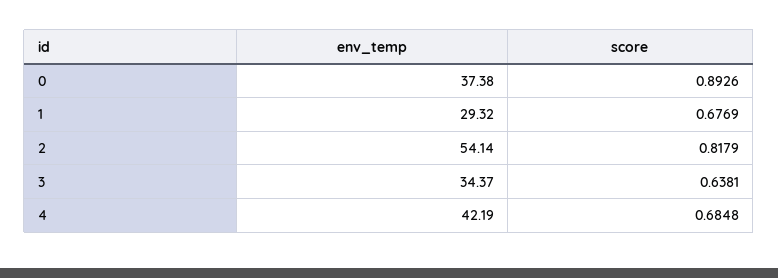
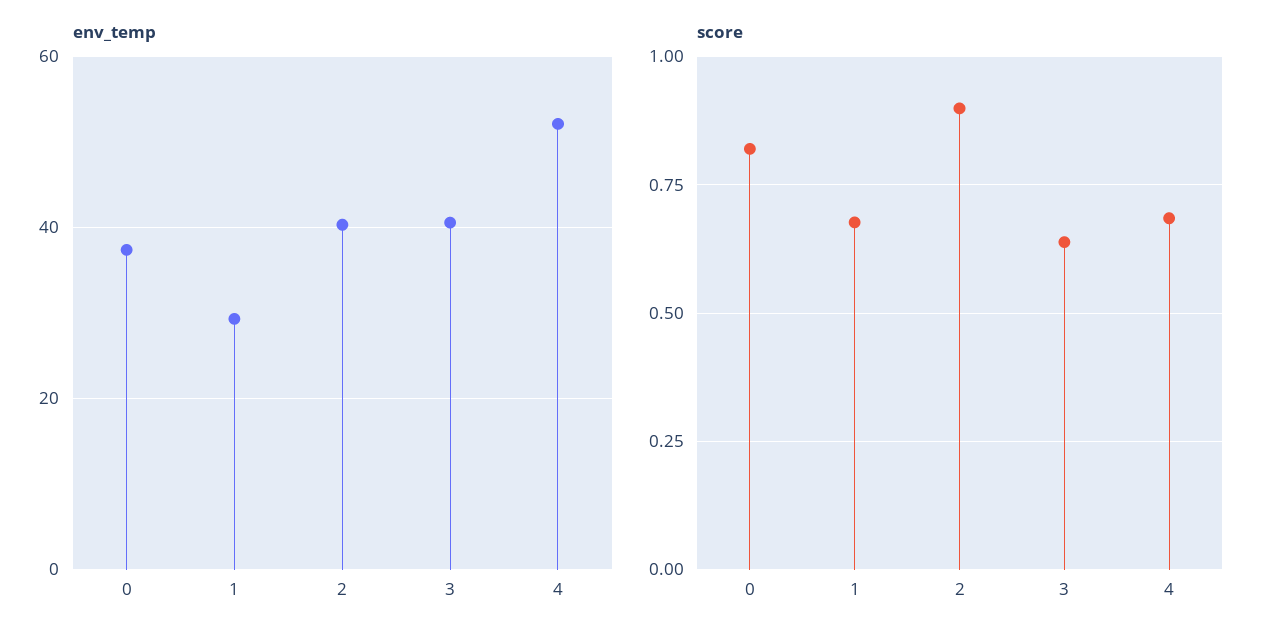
score, 0: 0.8926 -> 0.825
env_temp, 2: 54.14 -> 40
score, 2: 0.8179 -> 0.9
env_temp, 3: 34.37 -> 40
env_temp, 4: 42.19 -> 52

